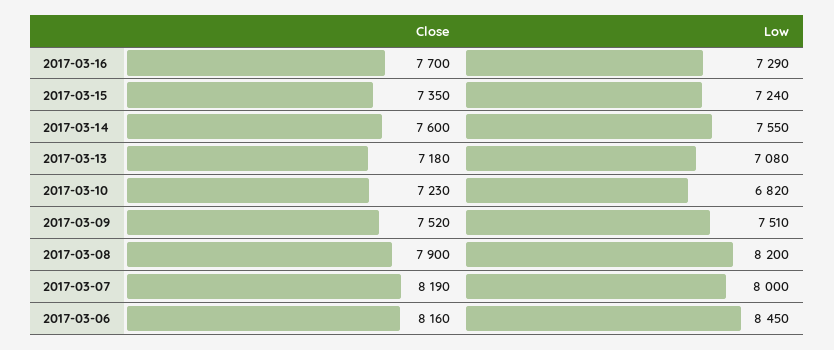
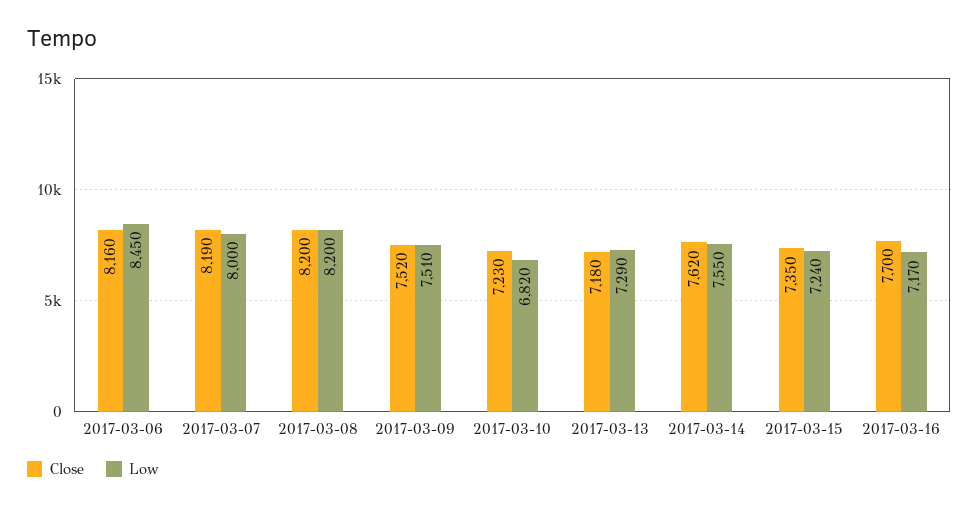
Low, 2017-03-16: 7290 -> 7170
Close, 2017-03-14: 7600 -> 7620
Low, 2017-03-13: 7080 -> 7290
Close, 2017-03-08: 7900 -> 8200

